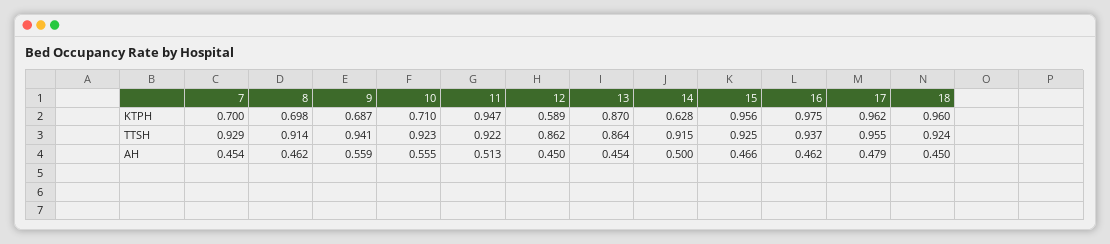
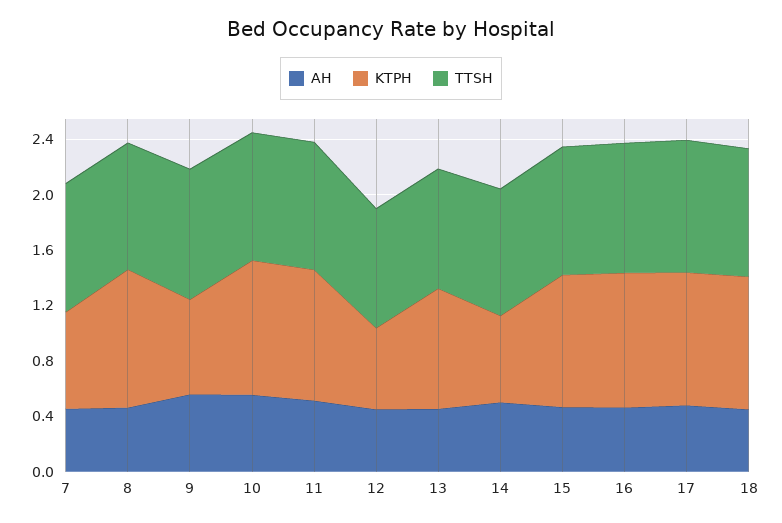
KTPH, 8: 0.698 -> 1
KTPH, 10: 0.71 -> 1

